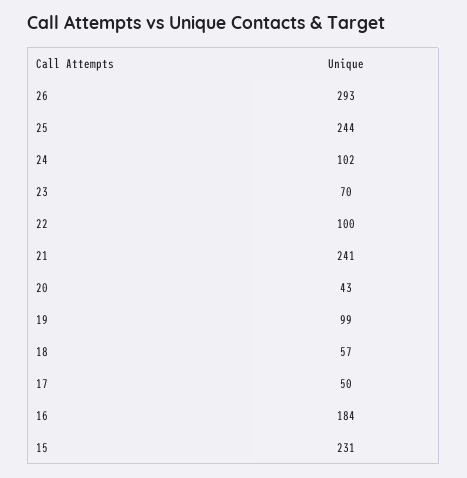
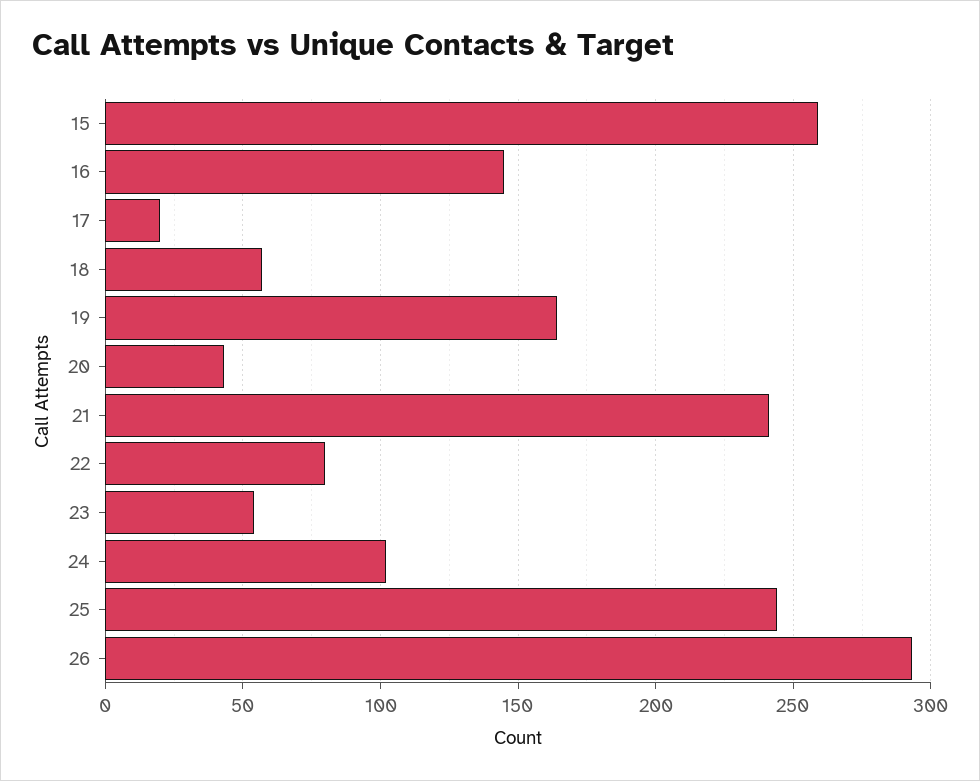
23: 70 -> 55
22: 100 -> 80
19: 99 -> 165
17: 50 -> 20
16: 184 -> 145
15: 231 -> 260

